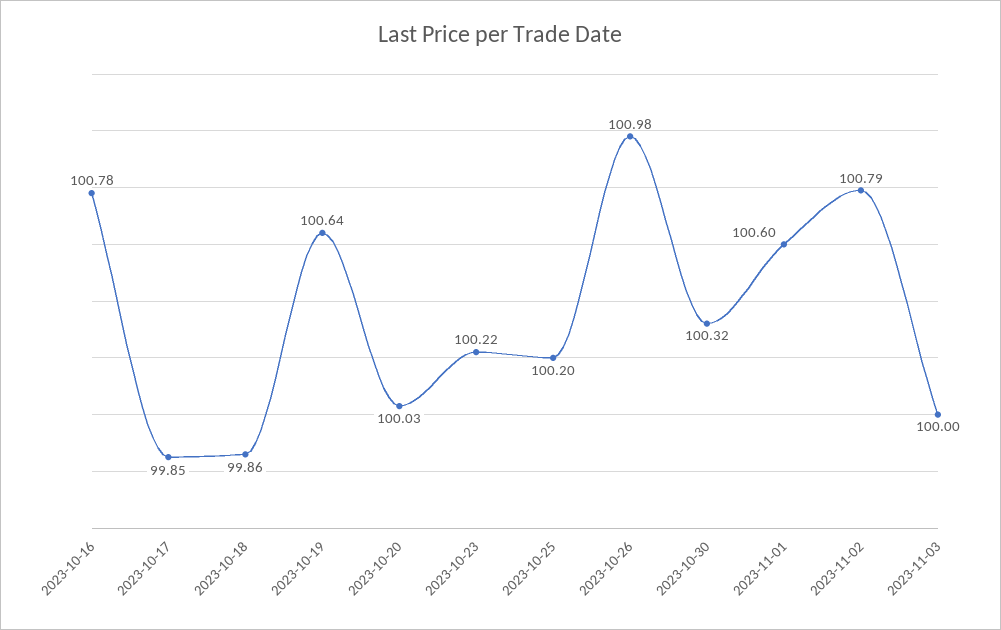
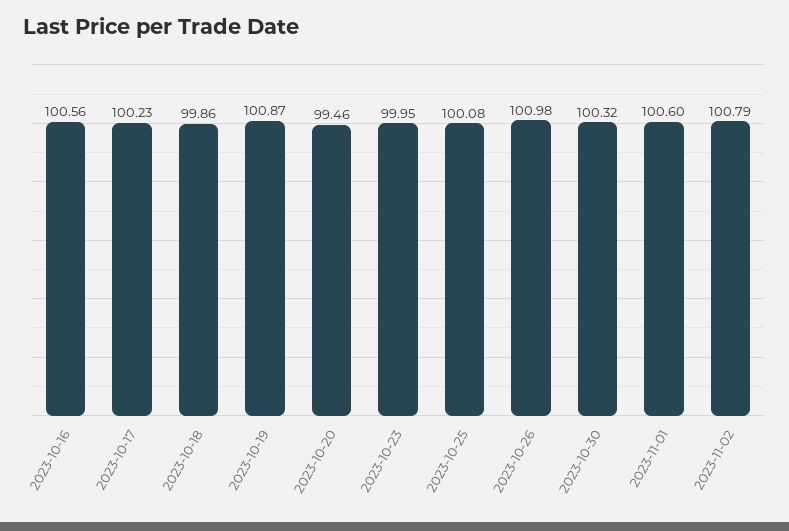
2023-10-16: 100.78 -> 100.56
2023-10-17: 99.85 -> 100.23
2023-10-19: 100.64 -> 100.87
2023-10-20: 100.03 -> 99.46
2023-10-23: 100.22 -> 99.95
2023-10-25: 100.2 -> 100.08
2023-11-03: 100 -> none

